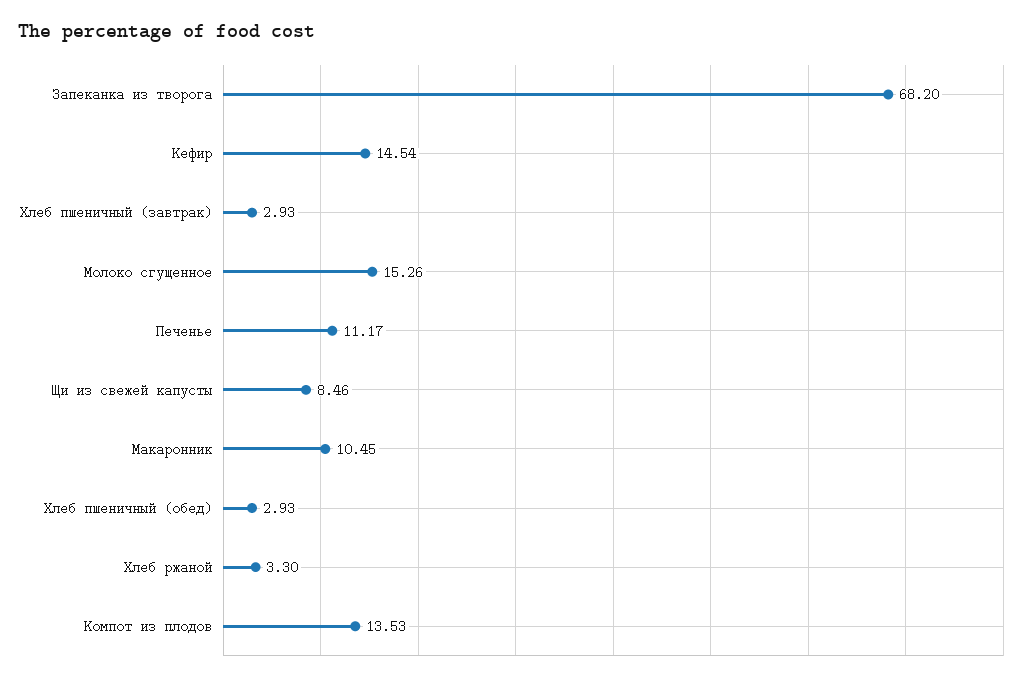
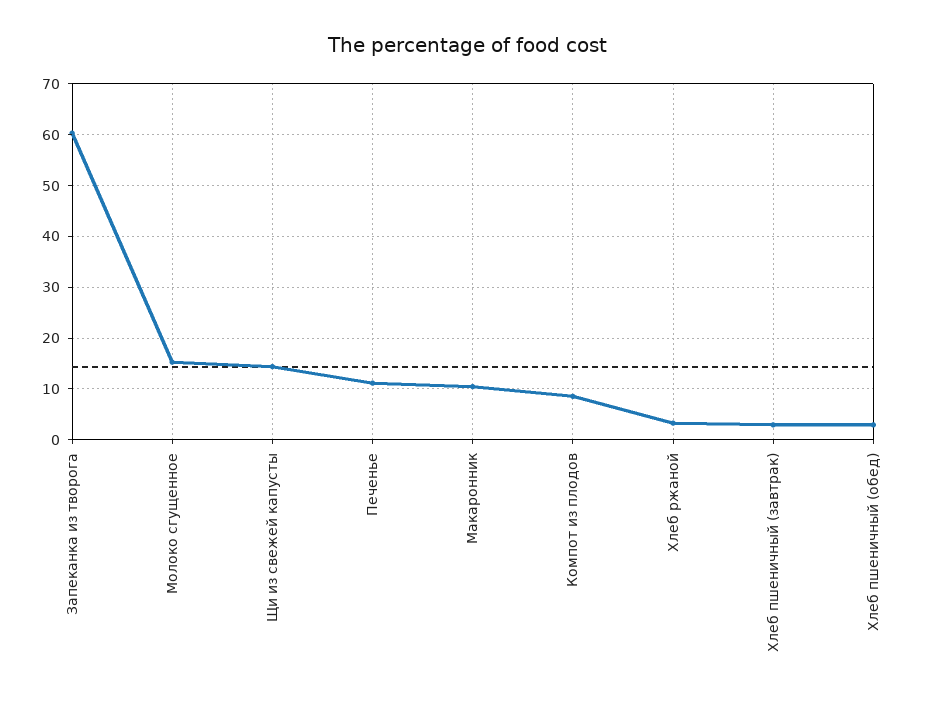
Запеканка из творога: 68.2 -> 60
Кефир: 14.54 -> none
Щи из свежей капусты: 8.46 -> 14
Компот из плодов: 13.53 -> 8

